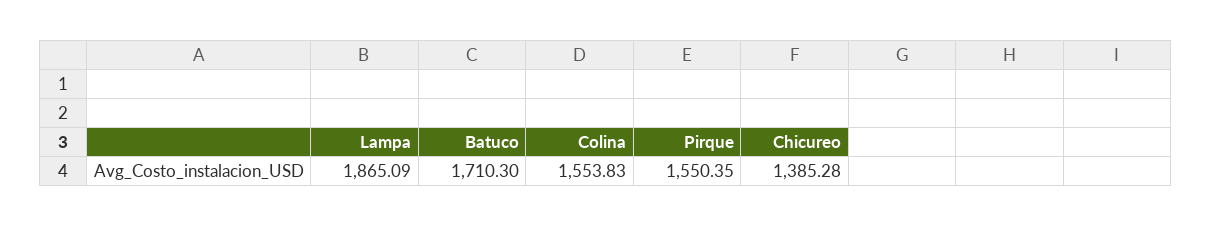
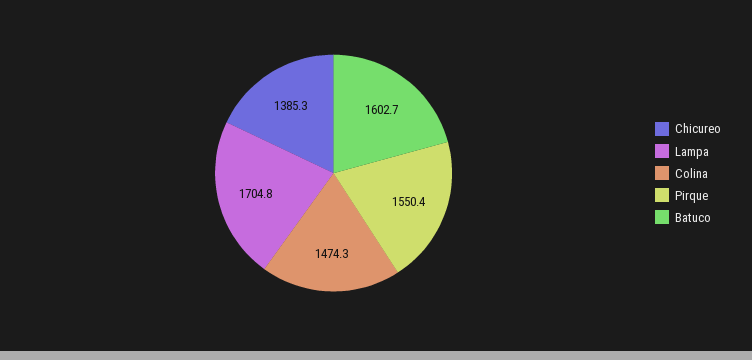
Lampa: 1865.09 -> 1704.8
Batuco: 1710.3 -> 1602.7
Colina: 1553.83 -> 1474.3

